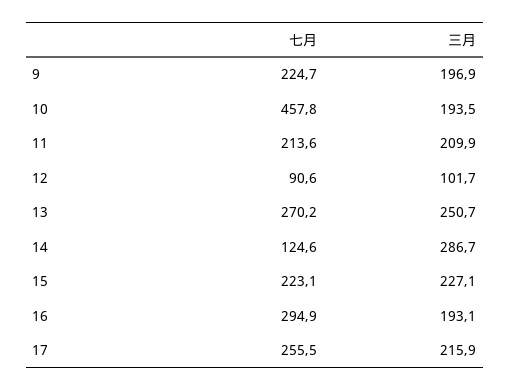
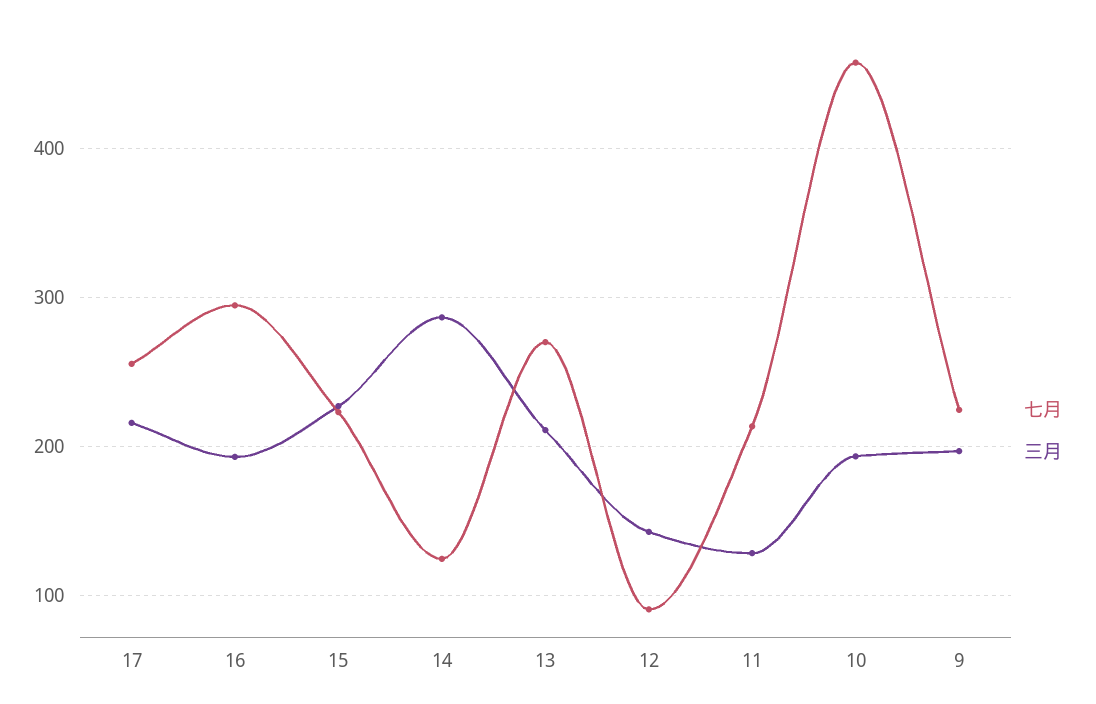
三月, 11: 209.9 -> 130
三月, 12: 101.7 -> 140
三月, 13: 250.7 -> 210

